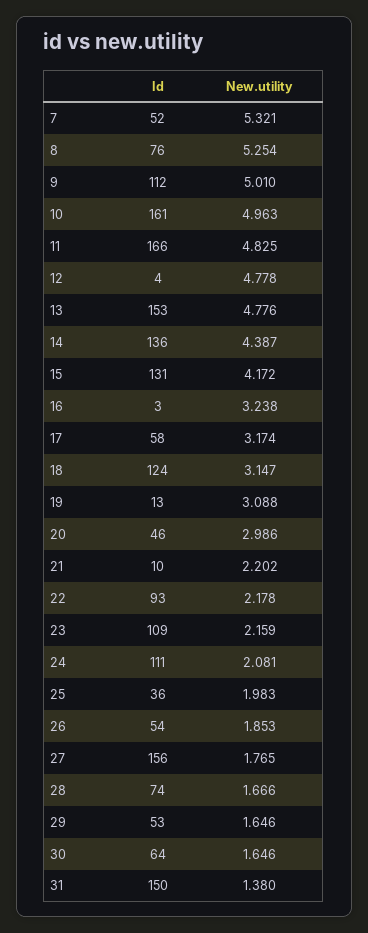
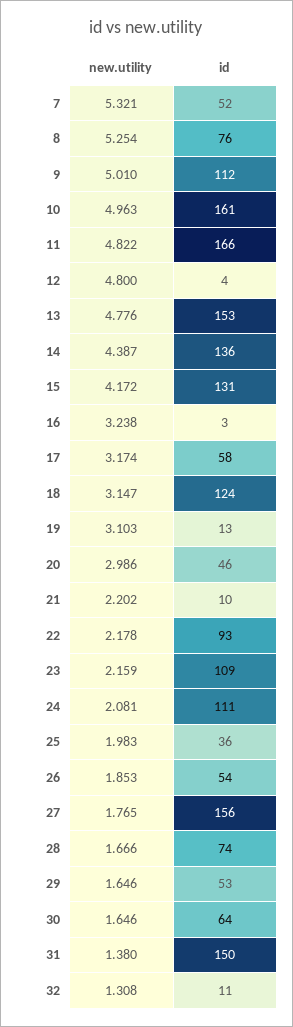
New.utility, 11: 4.825 -> 4.822
New.utility, 12: 4.778 -> 4.8
New.utility, 19: 3.088 -> 3.103
New.utility, 32: none -> 1.308
Id, 32: none -> 11

